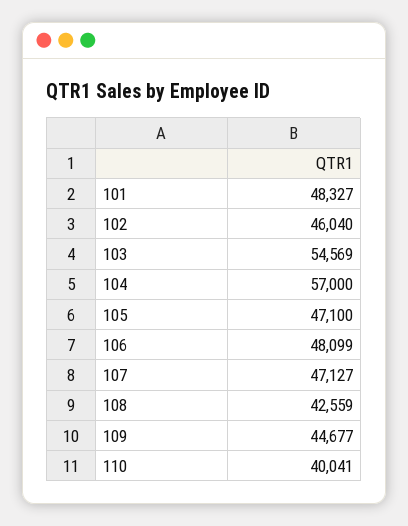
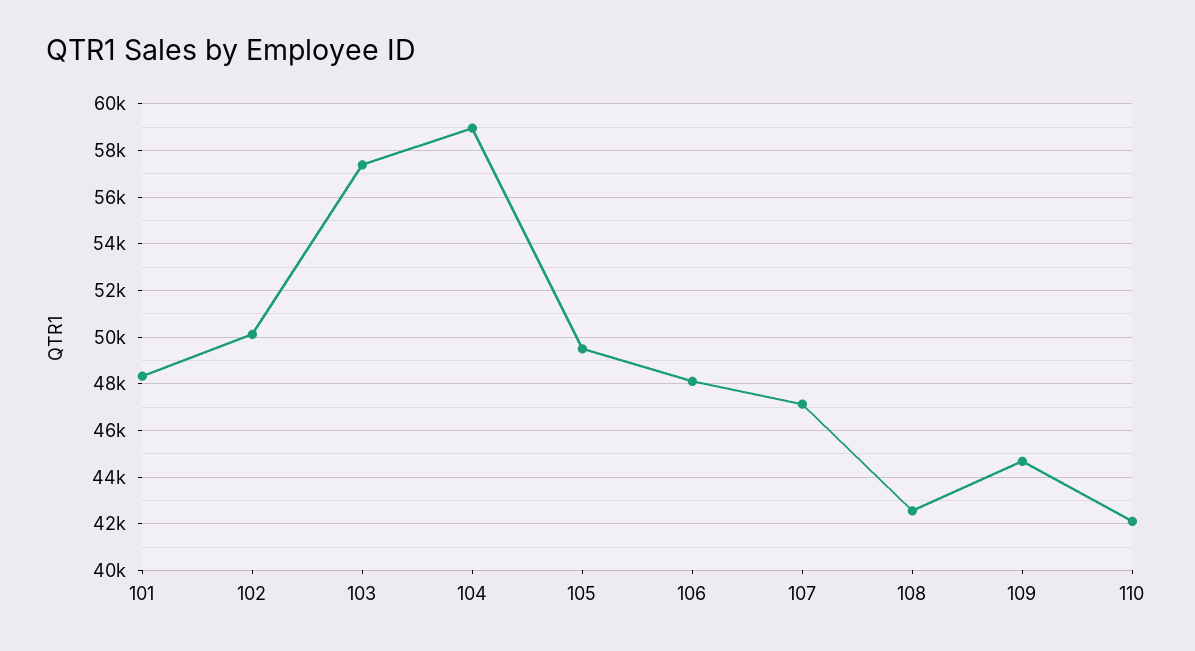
102: 46040 -> 50000
103: 54569 -> 57500
104: 57000 -> 59000
105: 47100 -> 49500
110: 40041 -> 42000

